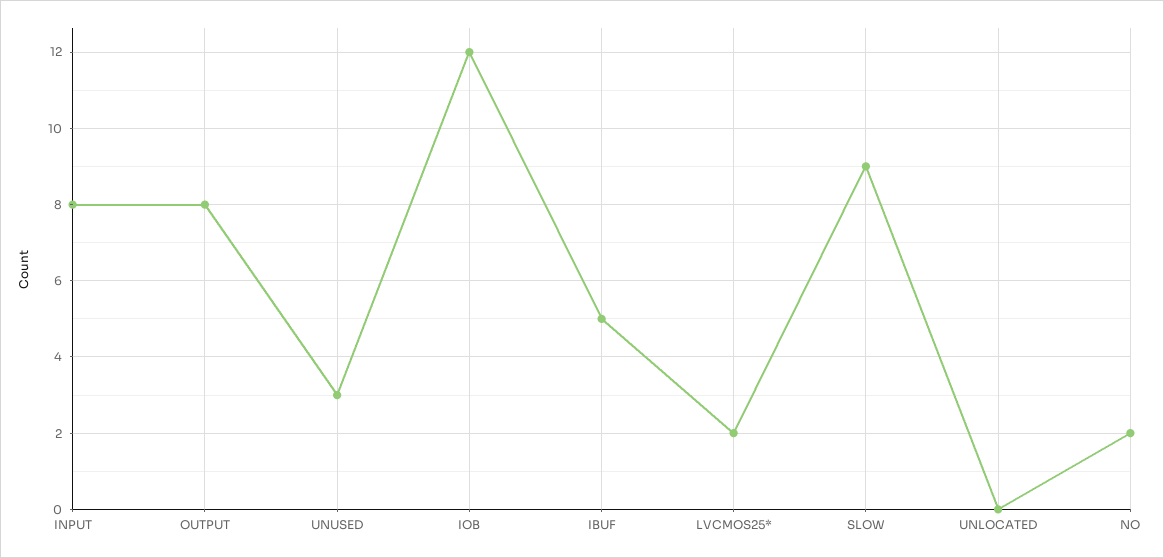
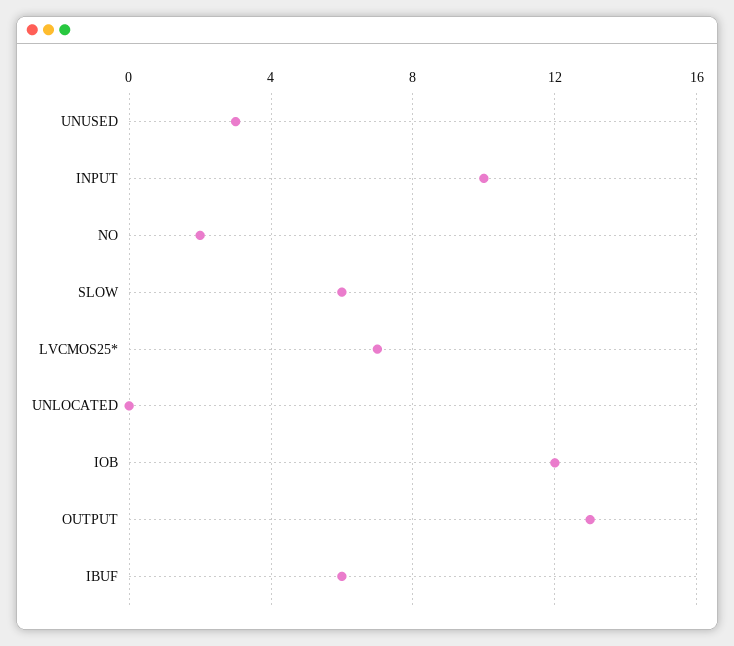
INPUT: 8 -> 10
OUTPUT: 8 -> 13
IBUF: 5 -> 6
LVCMOS25*: 2 -> 7
SLOW: 9 -> 6

